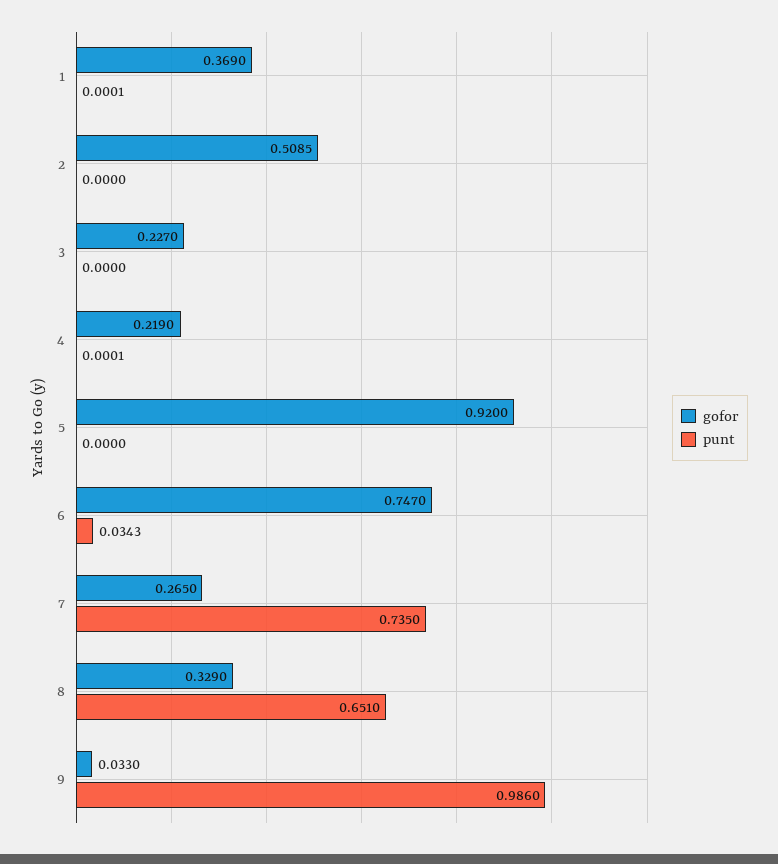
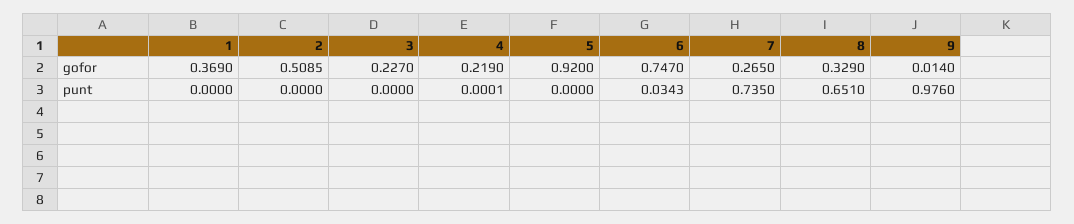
punt, 1: 0.0001 -> 0
gofor, 9: 0.033 -> 0.014
punt, 9: 0.986 -> 0.976

